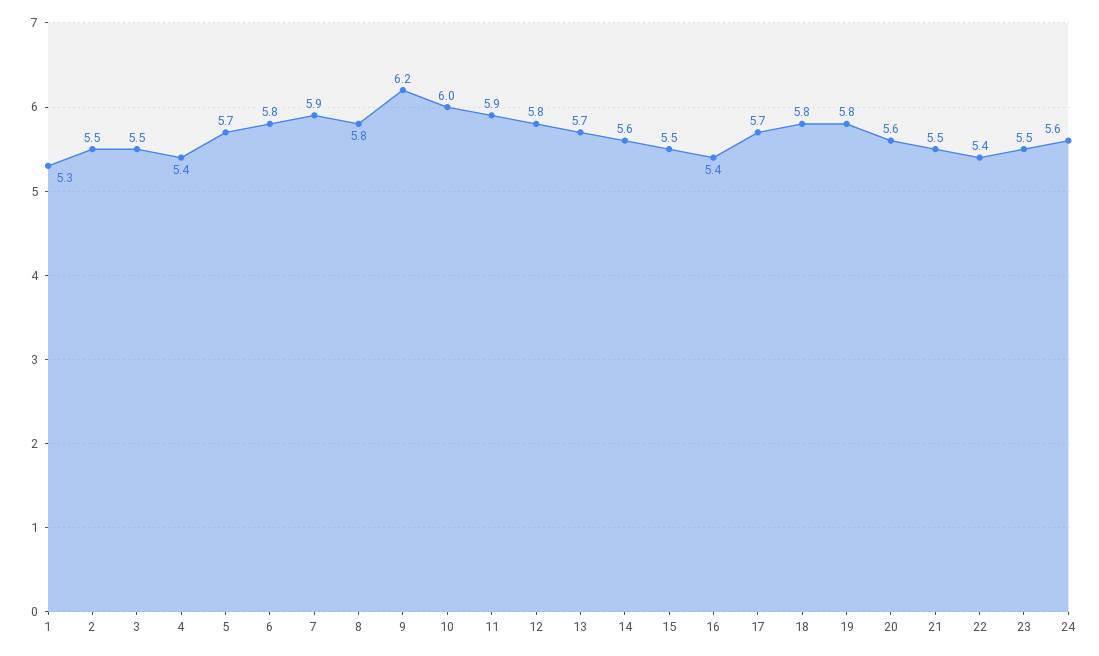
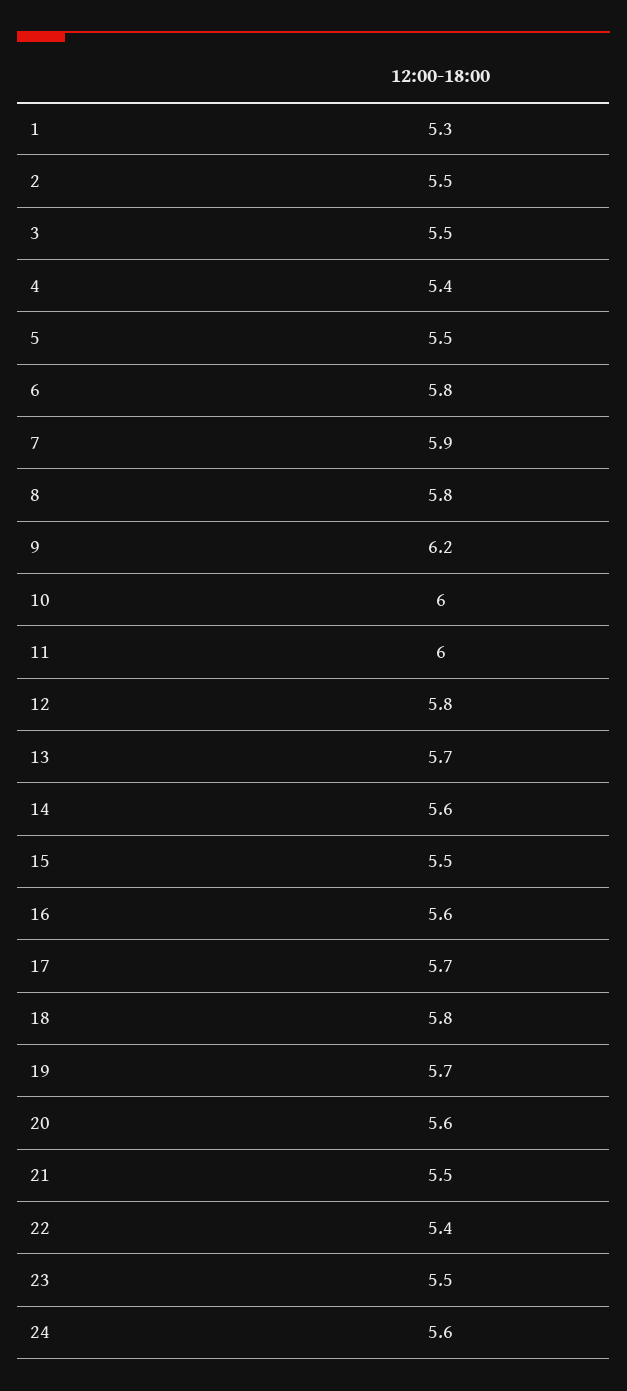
5: 5.7 -> 5.5
11: 5.9 -> 6
16: 5.4 -> 5.6
19: 5.8 -> 5.7

